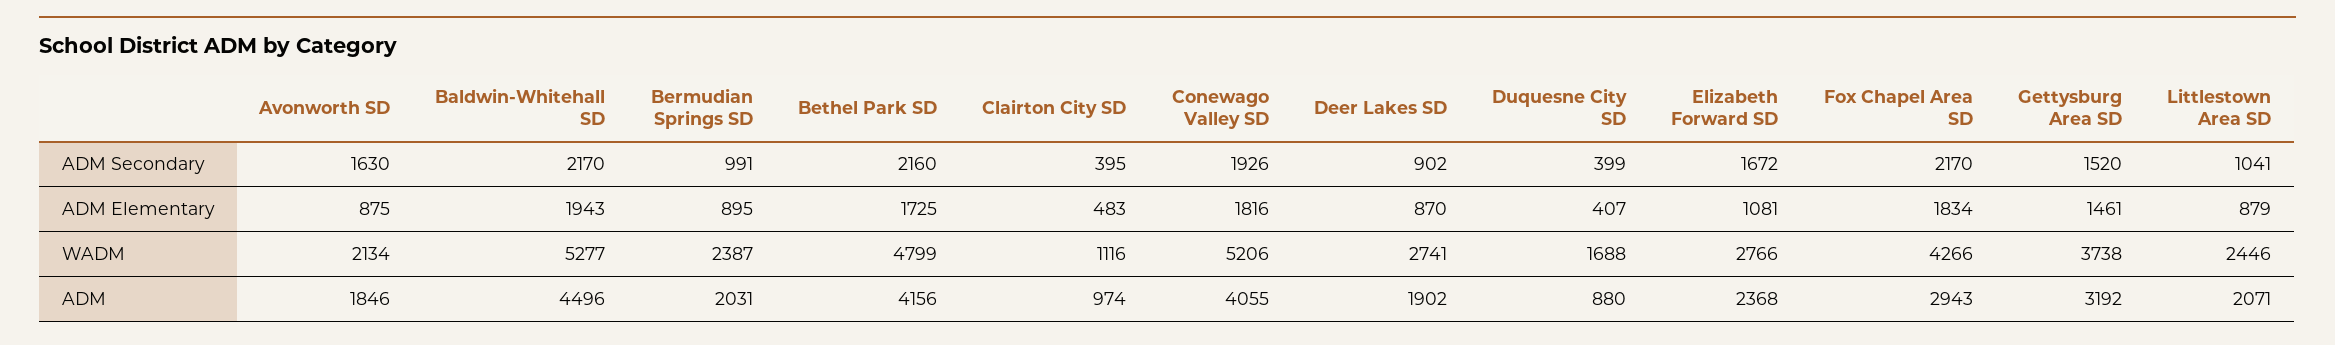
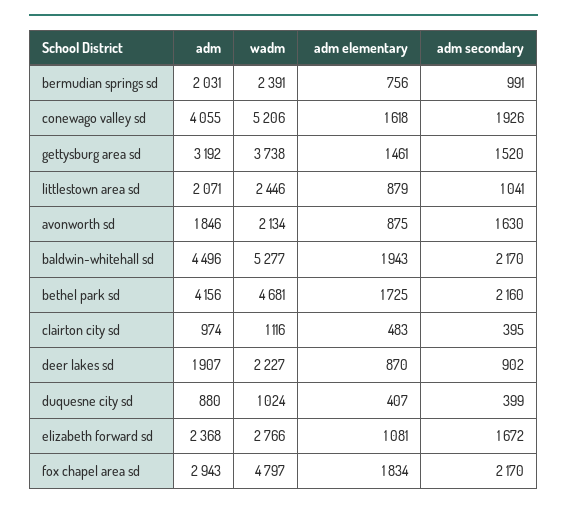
Bermudian Springs SD, ADM Elementary: 895 -> 756
Conewago Valley SD, ADM Elementary: 1816 -> 1618
Bermudian Springs SD, WADM: 2387 -> 2391
Bethel Park SD, WADM: 4799 -> 4681
Deer Lakes SD, WADM: 2741 -> 2227
Duquesne City SD, WADM: 1688 -> 1024
Fox Chapel Area SD, WADM: 4266 -> 4797
Deer Lakes SD, ADM: 1902 -> 1907

